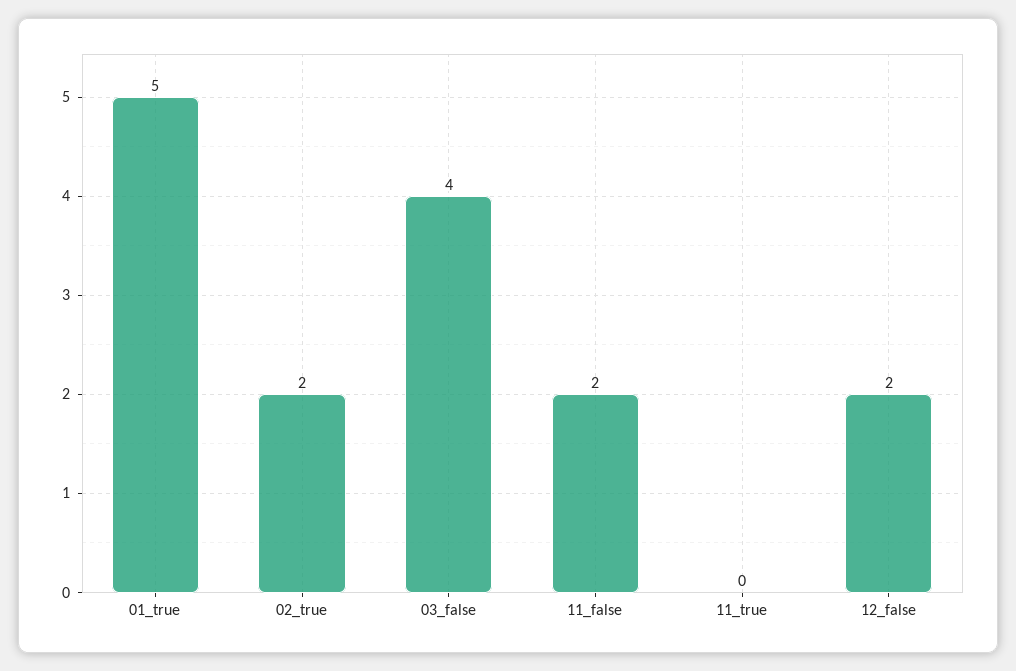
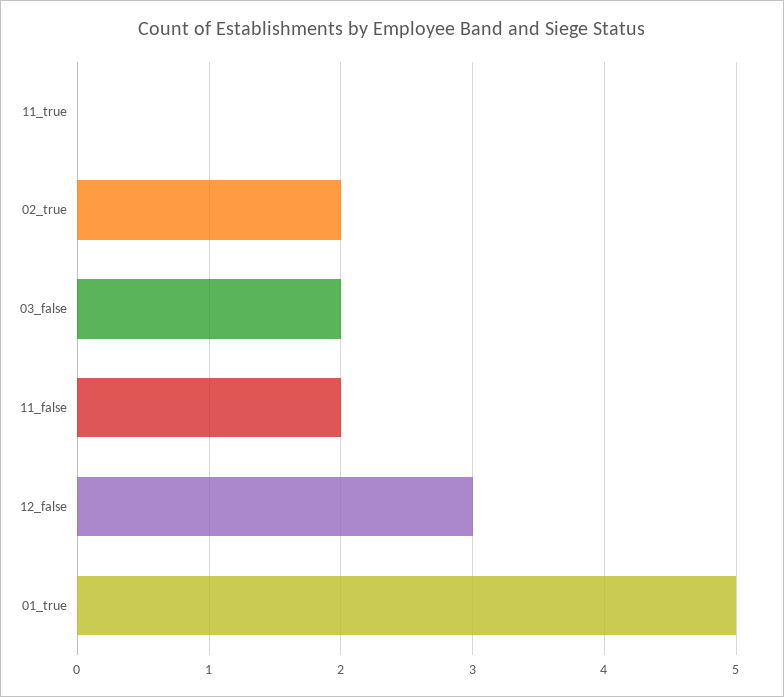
03_false: 4 -> 2
12_false: 2 -> 3

